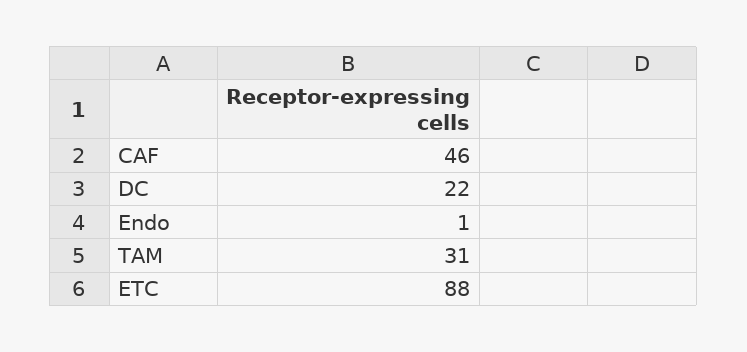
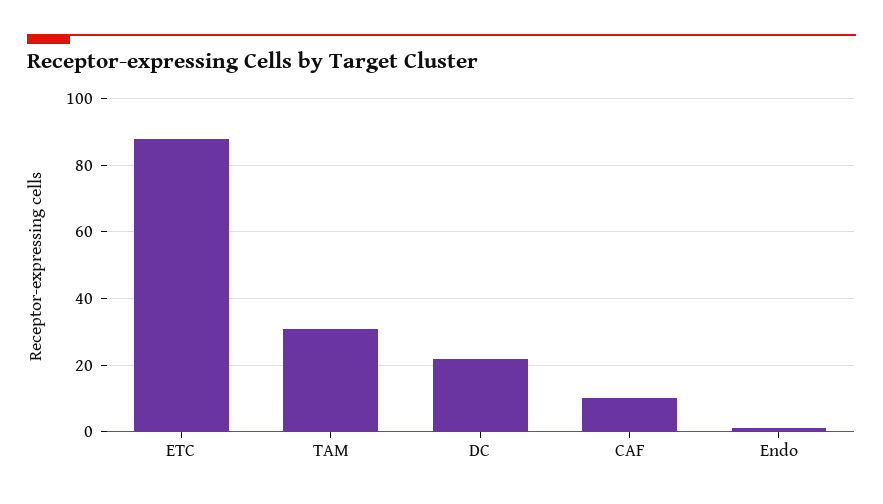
CAF: 46 -> 10

